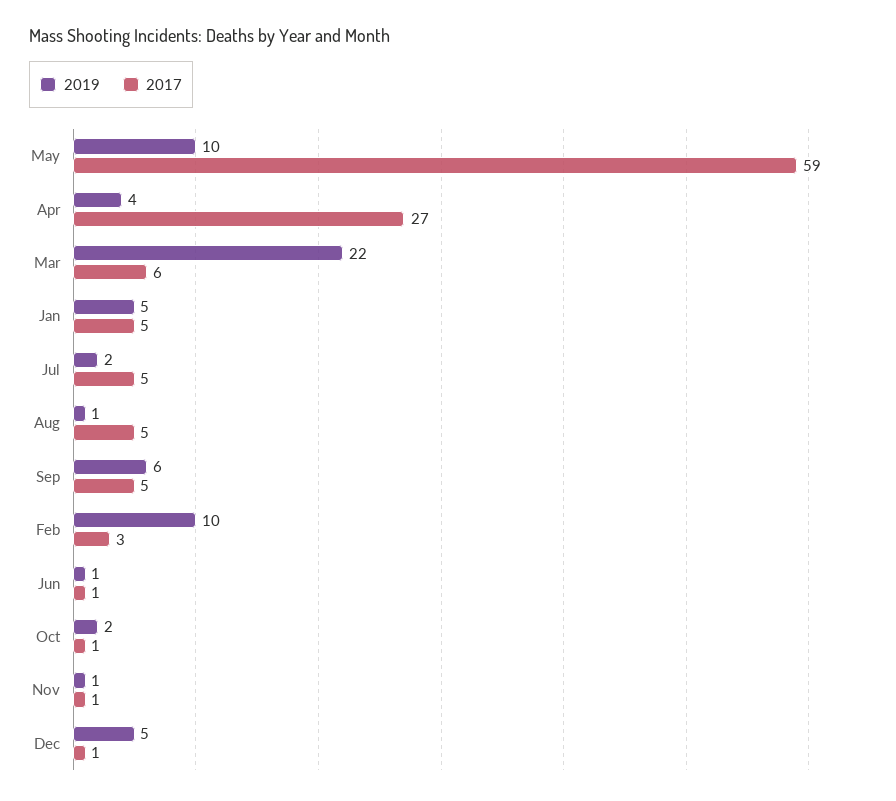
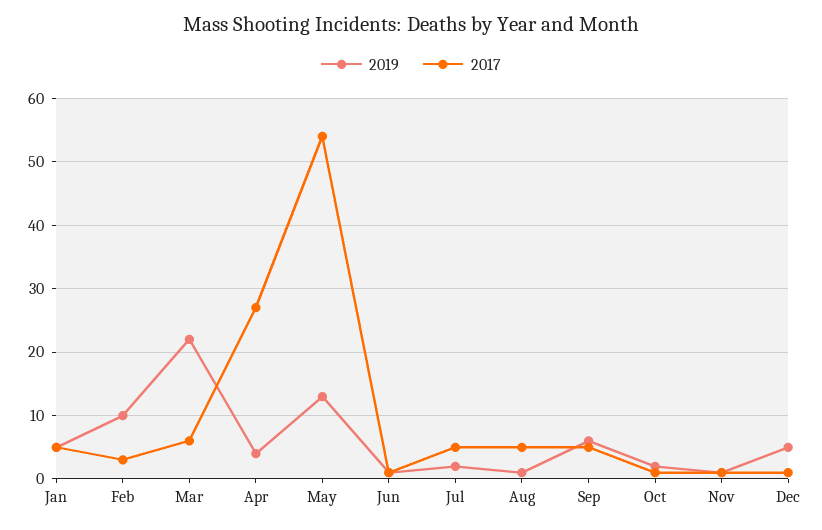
2019, May: 10 -> 13
2017, May: 59 -> 54

